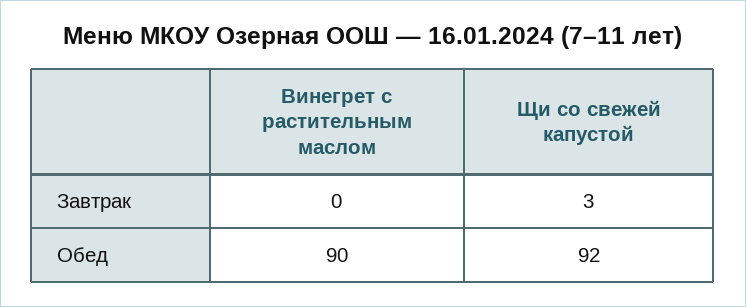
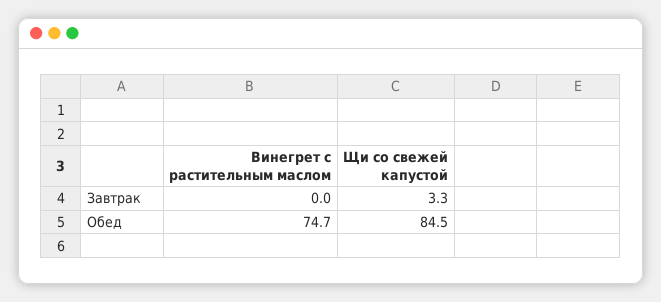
Винегрет с растительным маслом, Обед: 90 -> 74.7
Щи со свежей капустой, Обед: 92 -> 84.5

